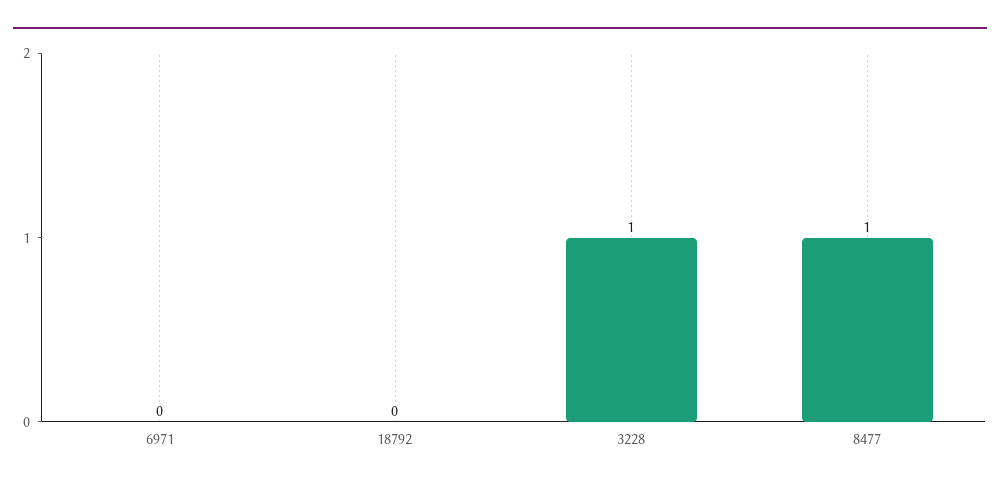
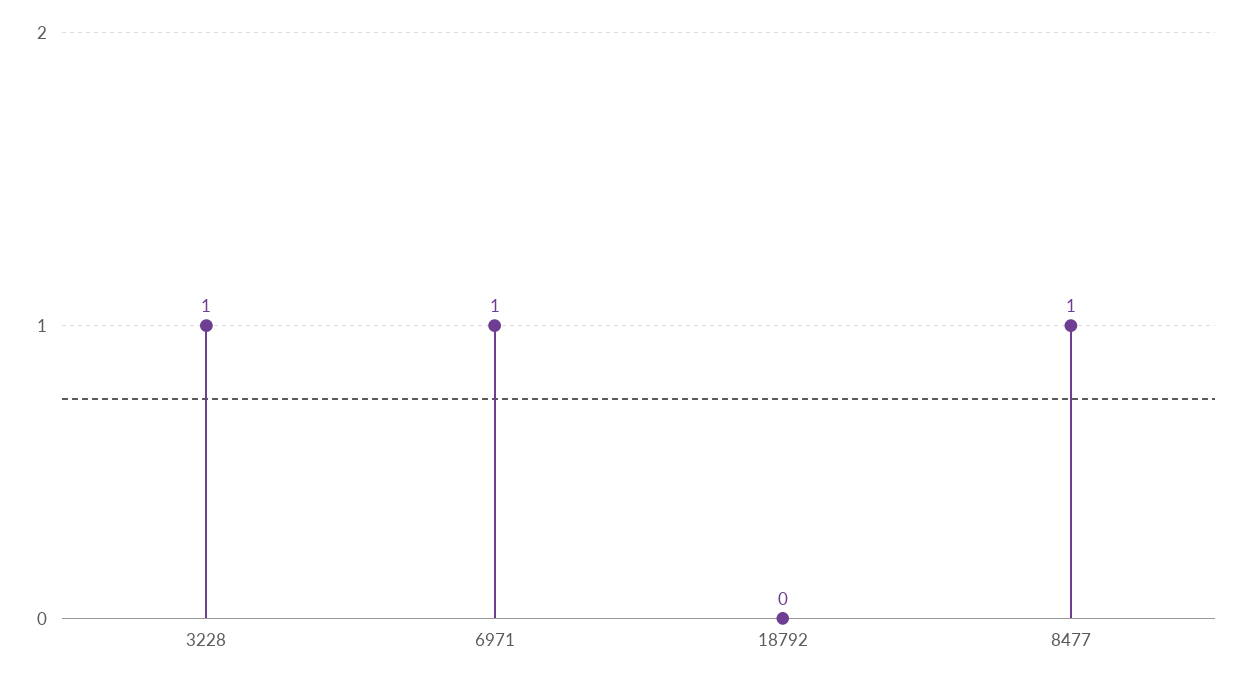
6971: 0 -> 1

